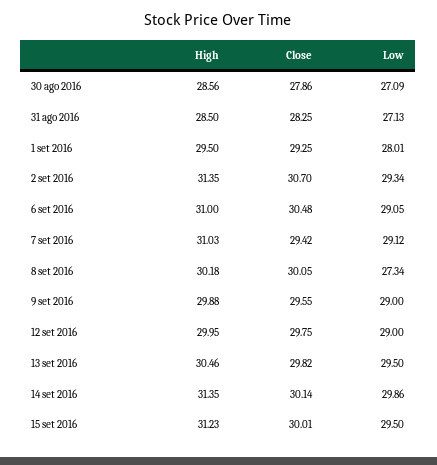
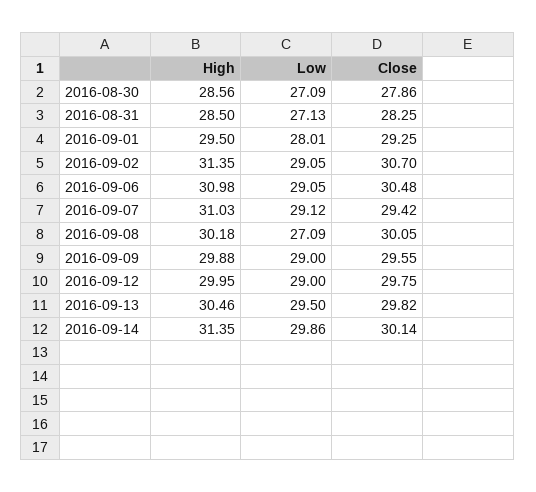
Low, 2 set 2016: 29.34 -> 29.05
High, 6 set 2016: 31 -> 30.98
Low, 8 set 2016: 27.34 -> 27.09
High, 15 set 2016: 31.23 -> none
Close, 15 set 2016: 30.01 -> none
Low, 15 set 2016: 29.5 -> none

